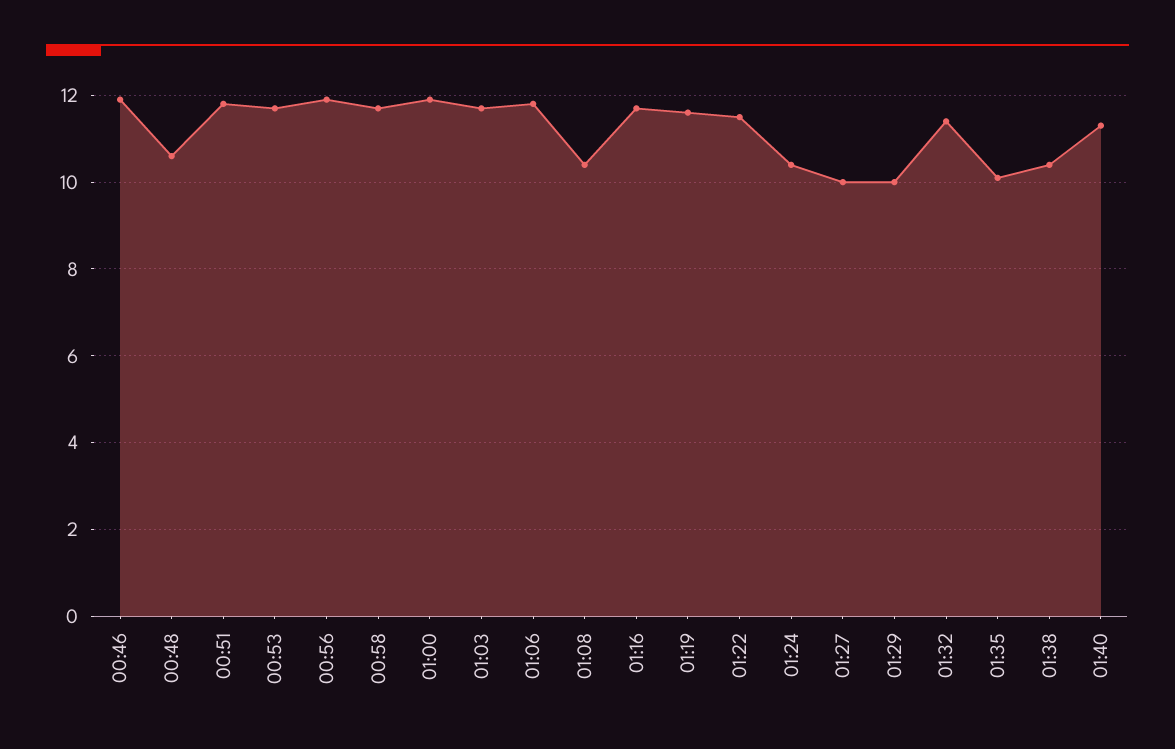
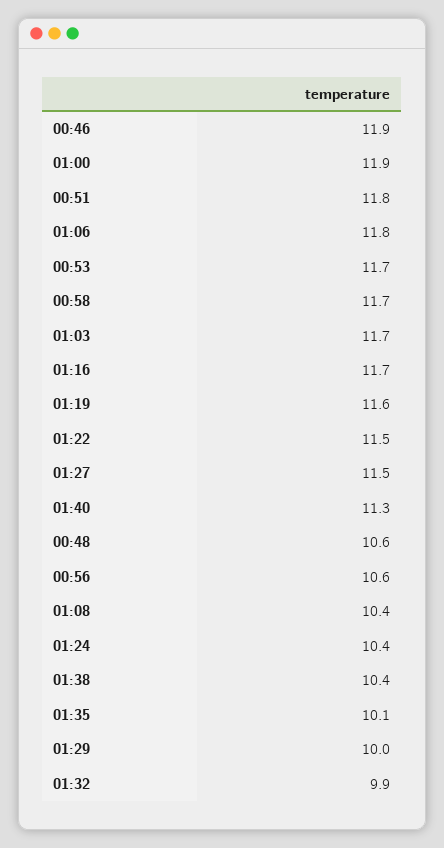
00:56: 12 -> 10.6
01:27: 10 -> 11.5
01:32: 11.5 -> 9.9

